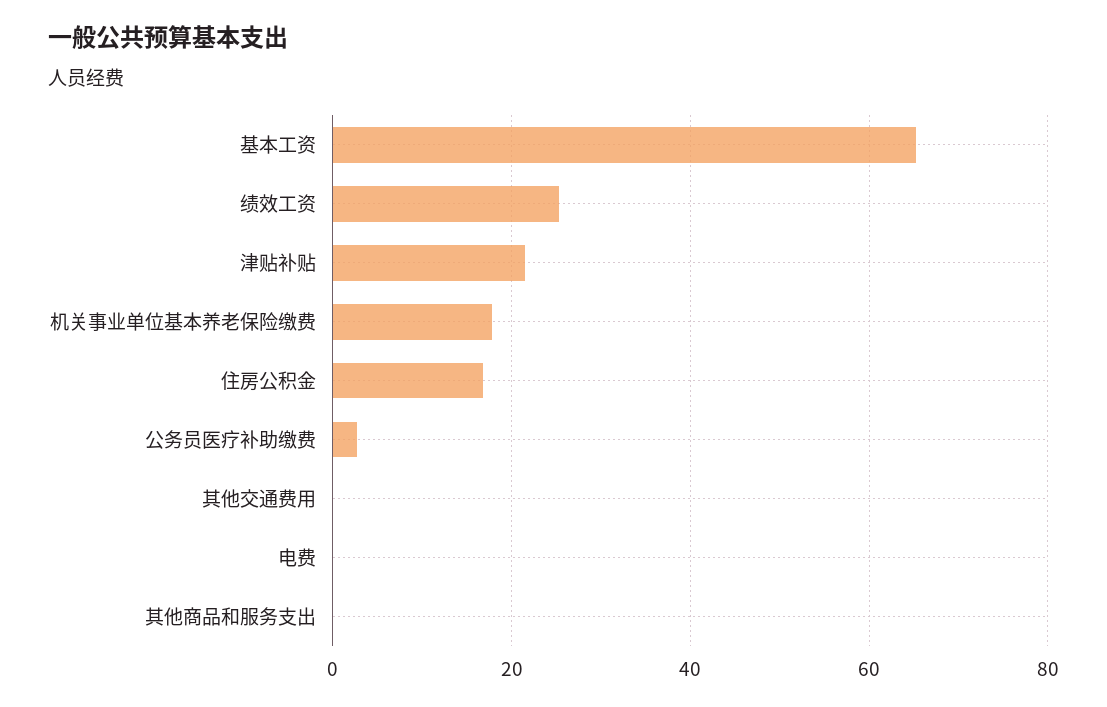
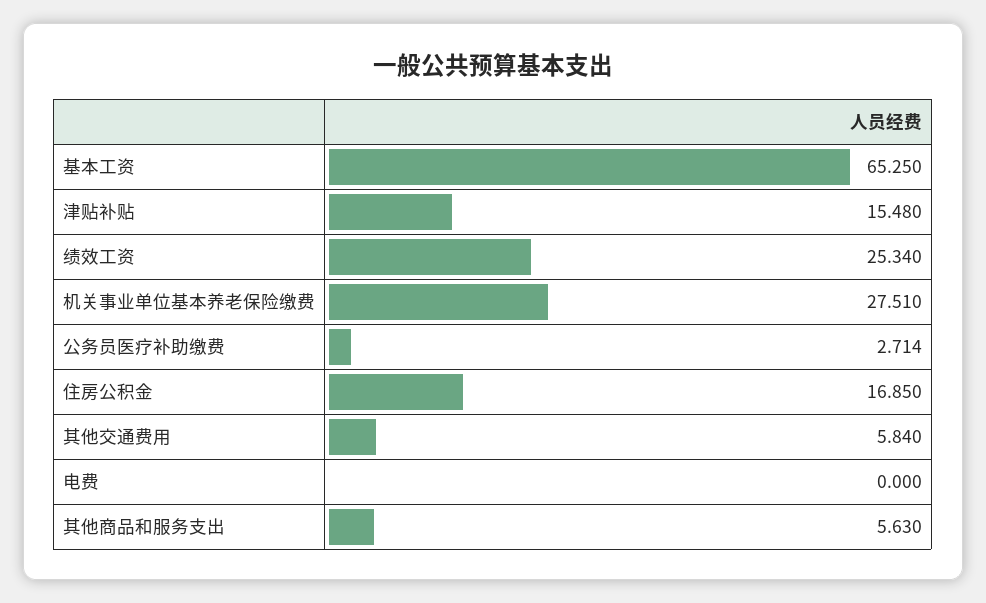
津贴补贴: 22 -> 15.48
机关事业单位基本养老保险缴费: 18 -> 27.51
其他交通费用: 0 -> 5.84
其他商品和服务支出: 0 -> 5.63

